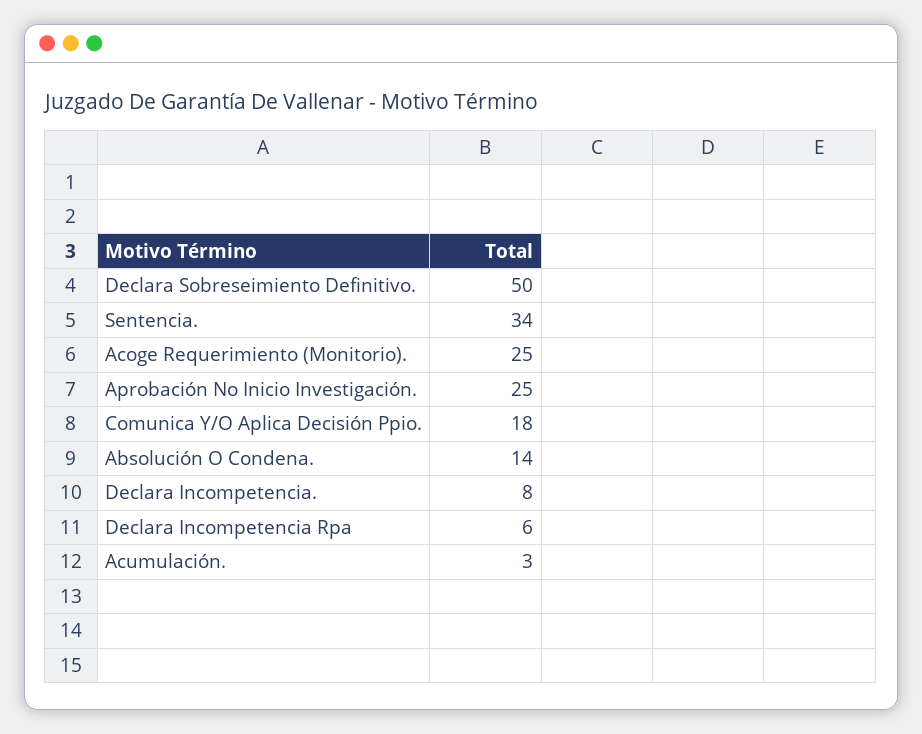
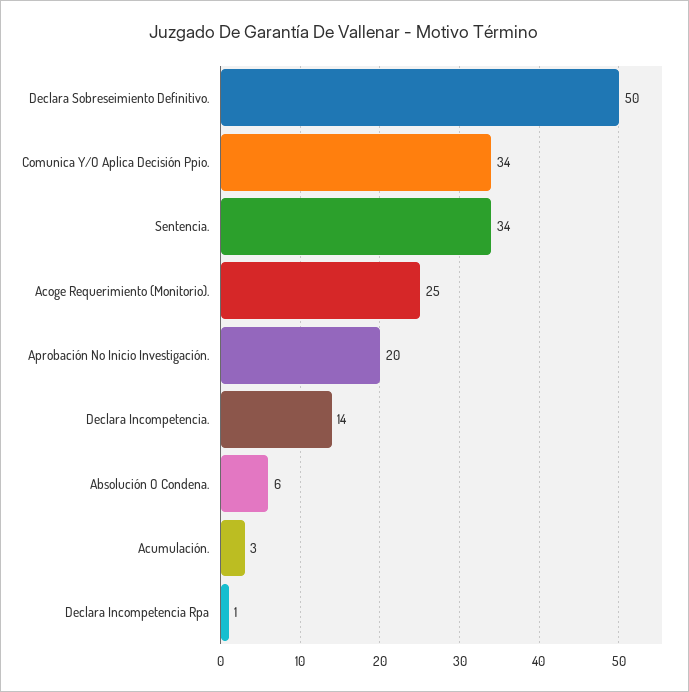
Aprobación No Inicio Investigación.: 25 -> 20
Comunica Y/O Aplica Decisión Ppio.: 18 -> 34
Absolución O Condena.: 14 -> 6
Declara Incompetencia.: 8 -> 14
Declara Incompetencia Rpa: 6 -> 1

